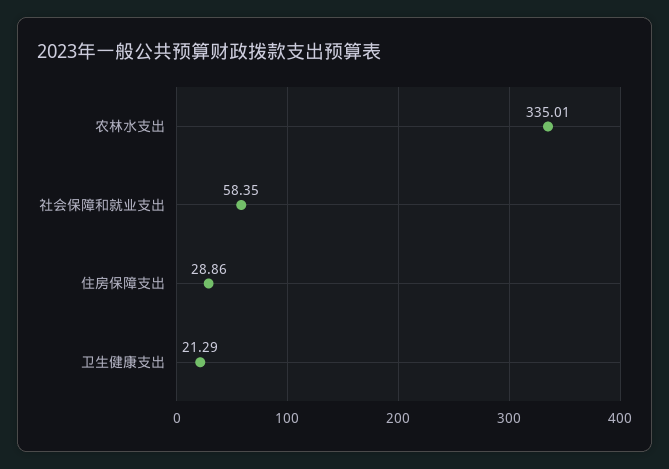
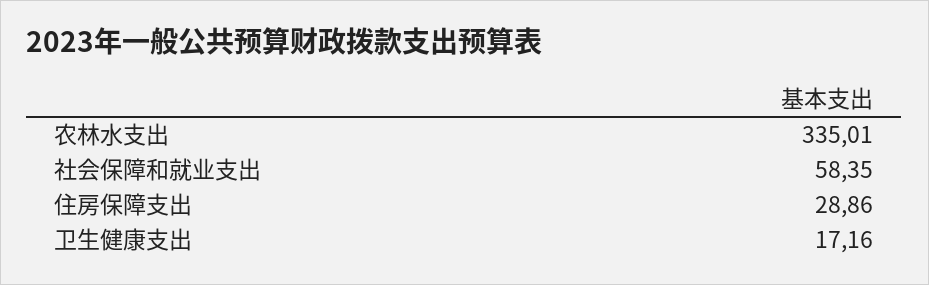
卫生健康支出: 21.29 -> 17.16

